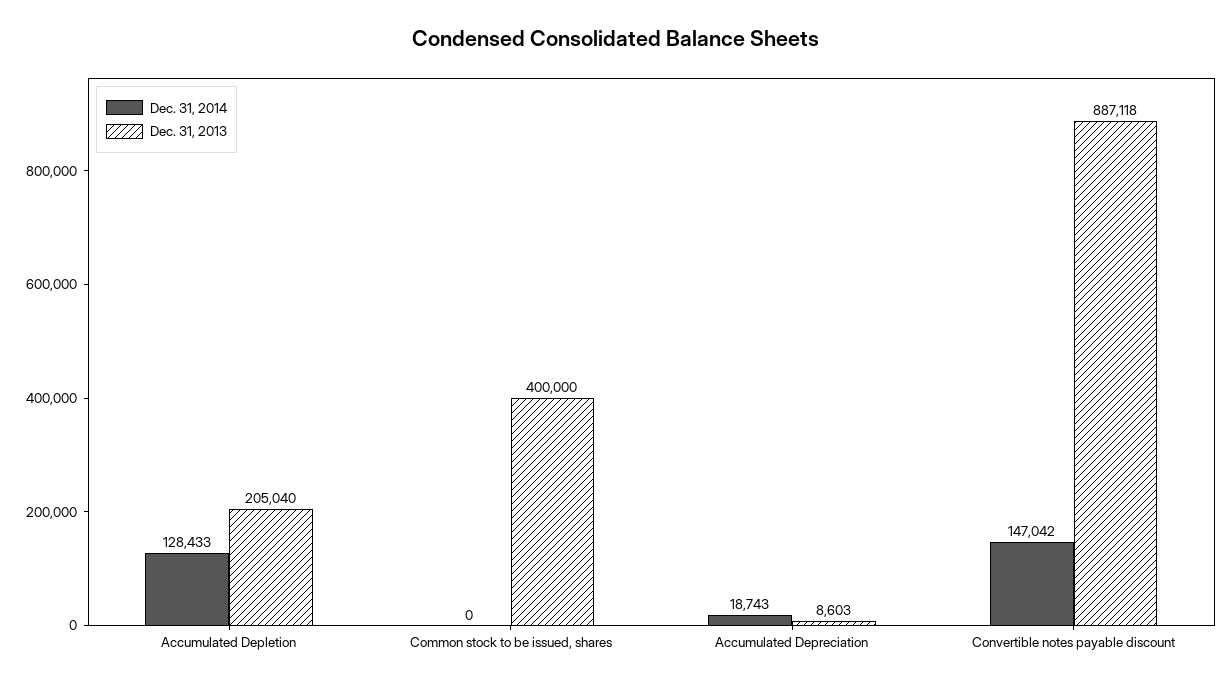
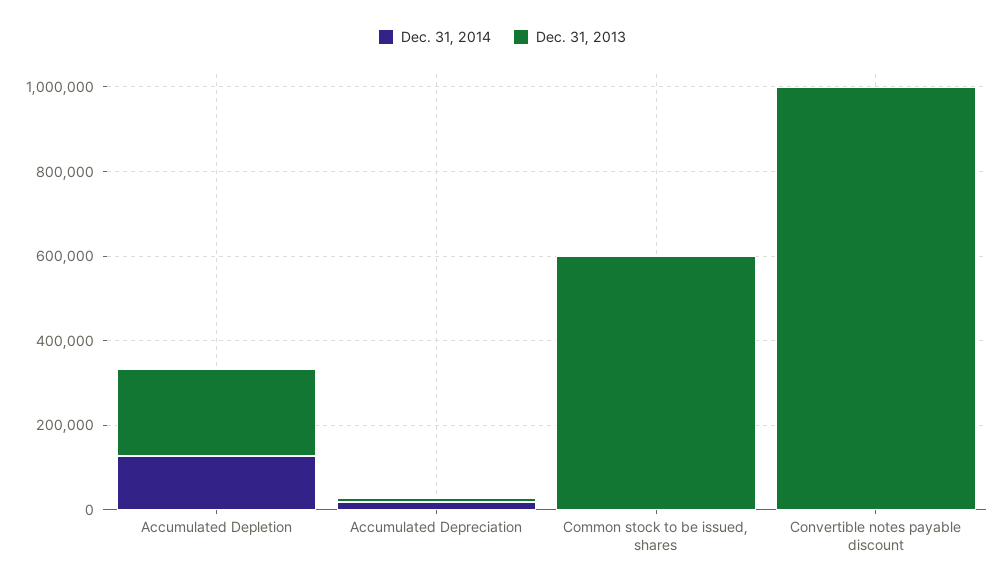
Dec. 31, 2013, Common stock to be issued, shares: 400000 -> 600000
Dec. 31, 2014, Convertible notes payable discount: 147042 -> 0
Dec. 31, 2013, Convertible notes payable discount: 887118 -> 1000000

